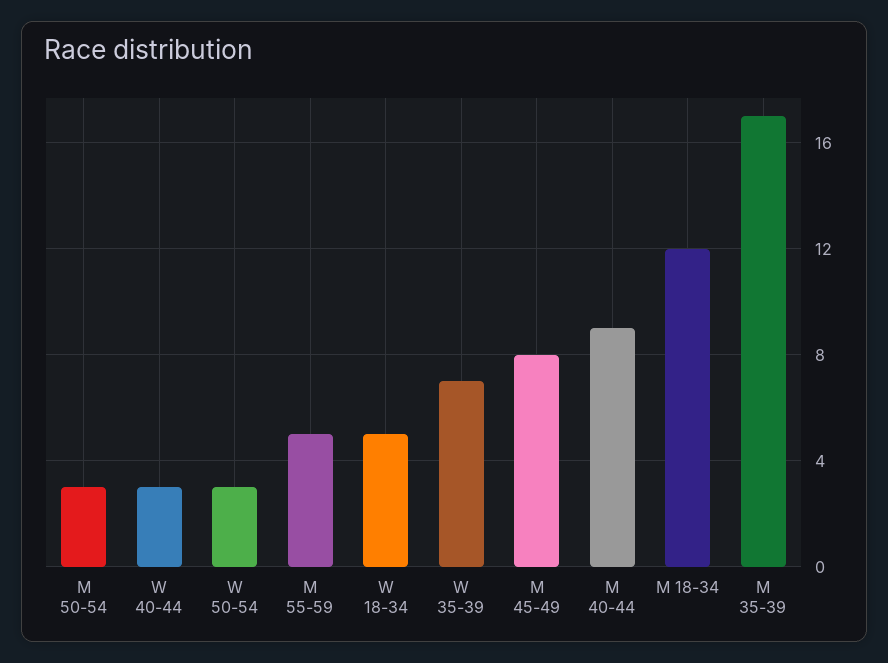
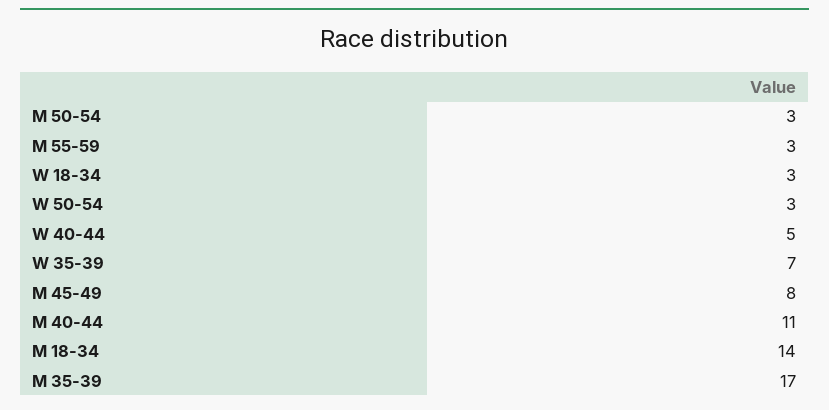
W 40-44: 3 -> 5
M 55-59: 5 -> 3
W 18-34: 5 -> 3
M 40-44: 9 -> 11
M 18-34: 12 -> 14

